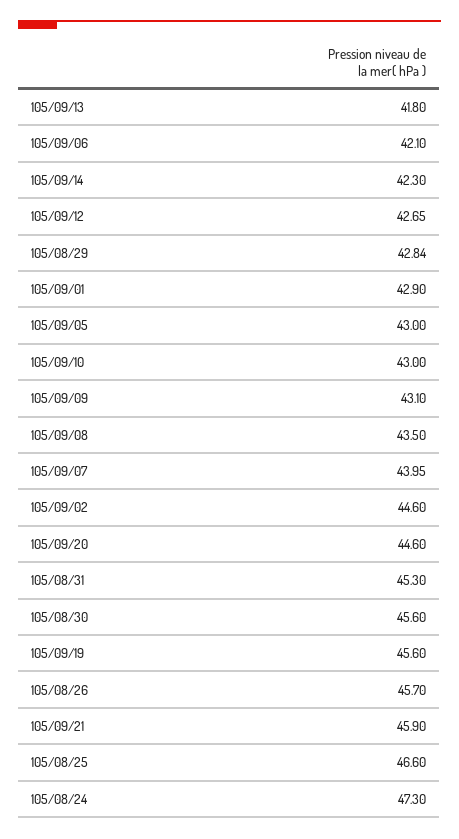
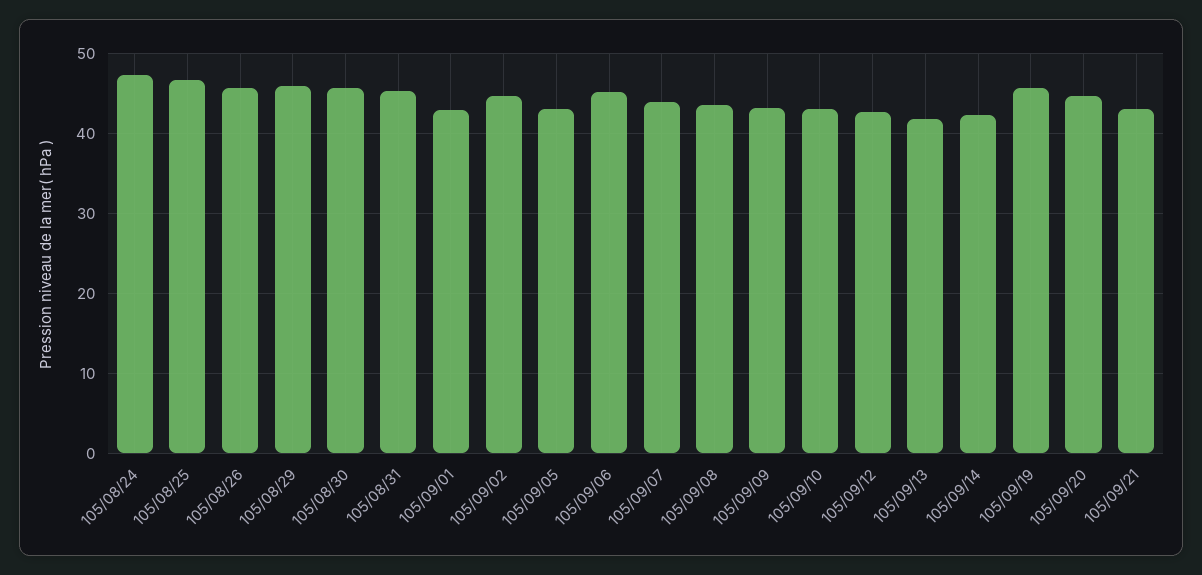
105/09/06: 42.1 -> 45
105/08/29: 42.84 -> 46
105/09/21: 45.9 -> 43

